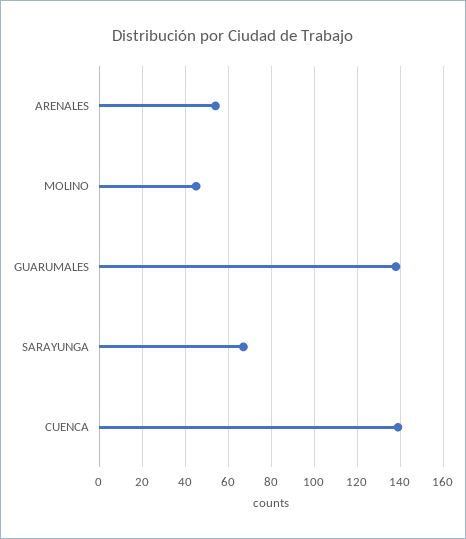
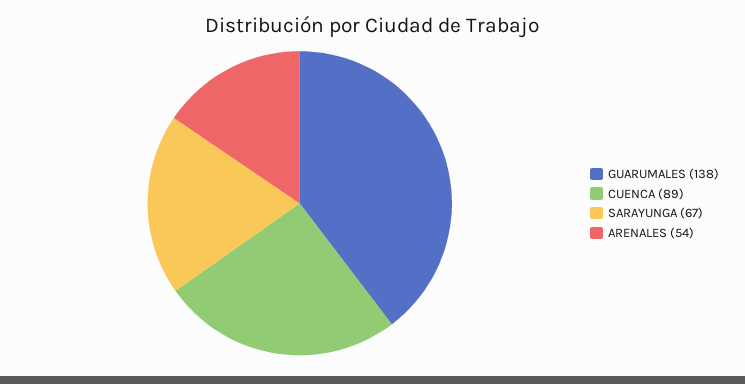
MOLINO: 45 -> none
CUENCA: 140 -> 89

